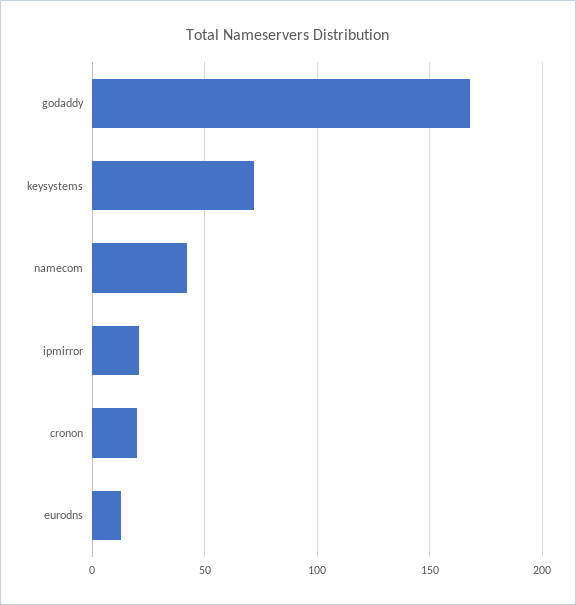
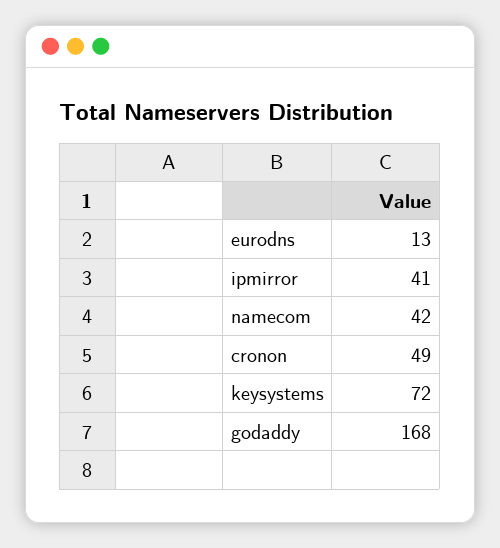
ipmirror: 20 -> 41
cronon: 20 -> 49

